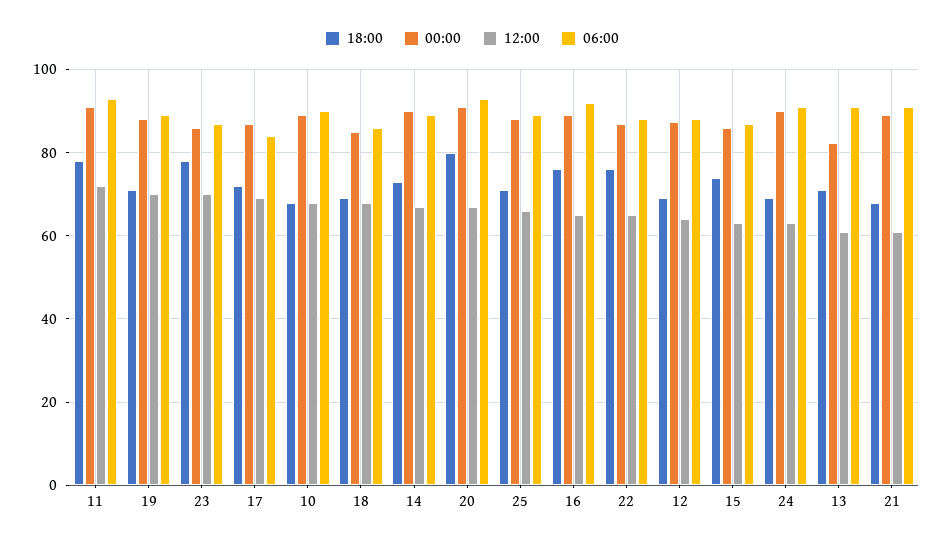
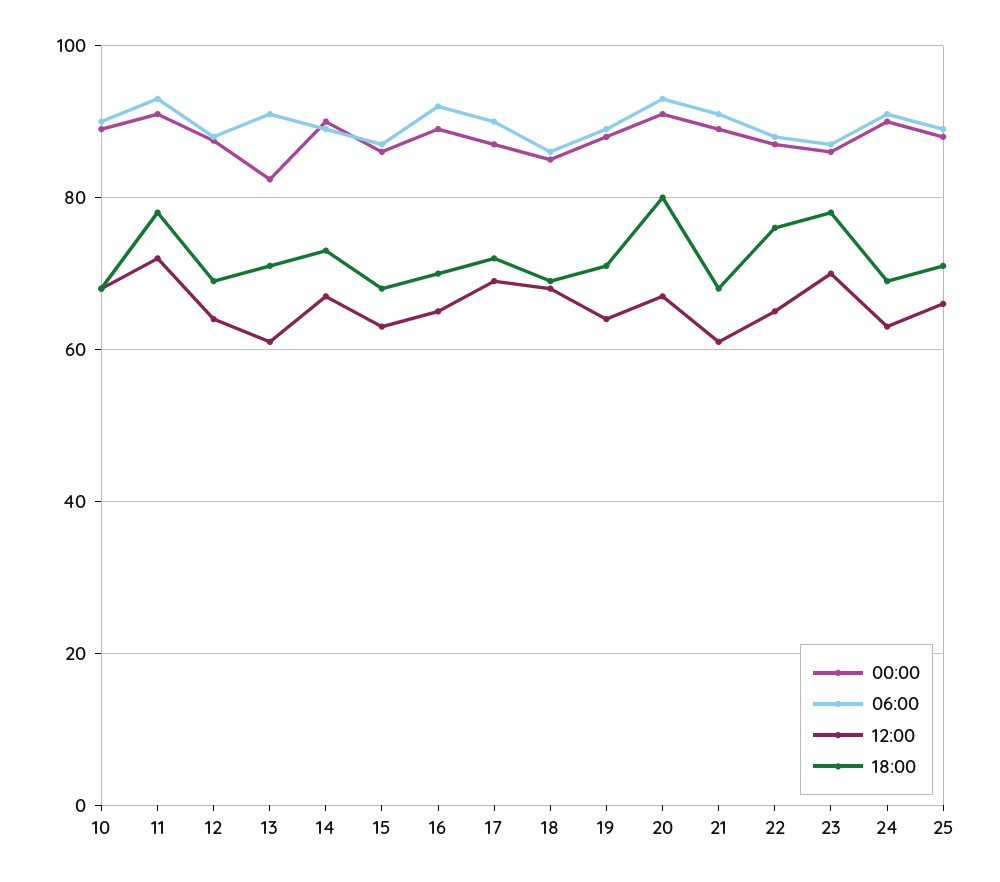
12:00, 19: 70 -> 64
06:00, 17: 84 -> 90
18:00, 16: 76 -> 70
18:00, 15: 74 -> 68

